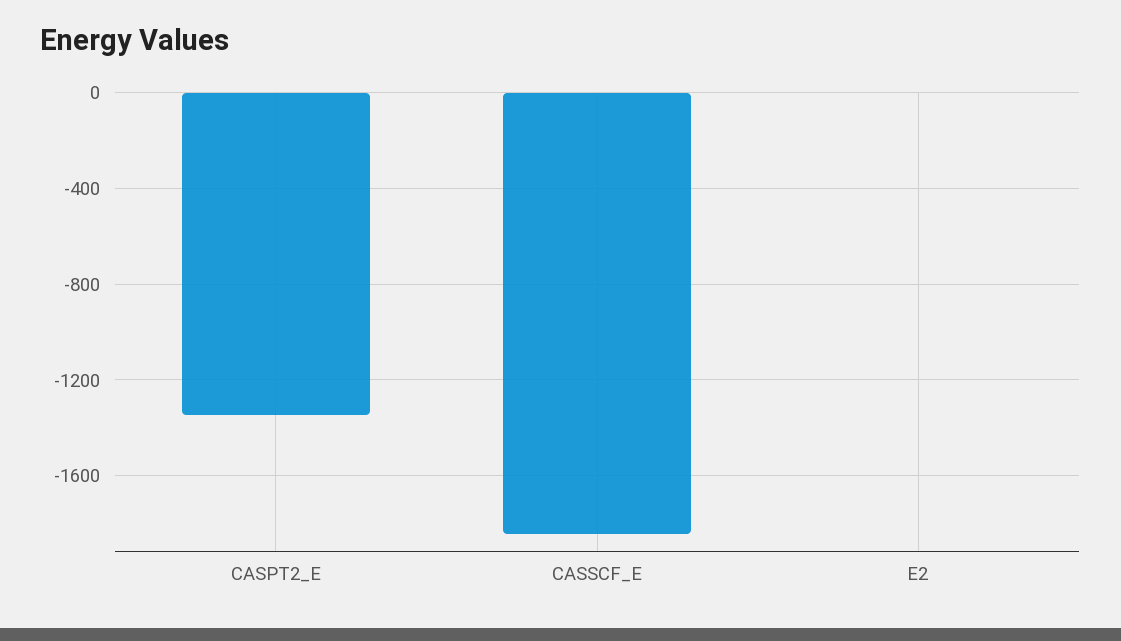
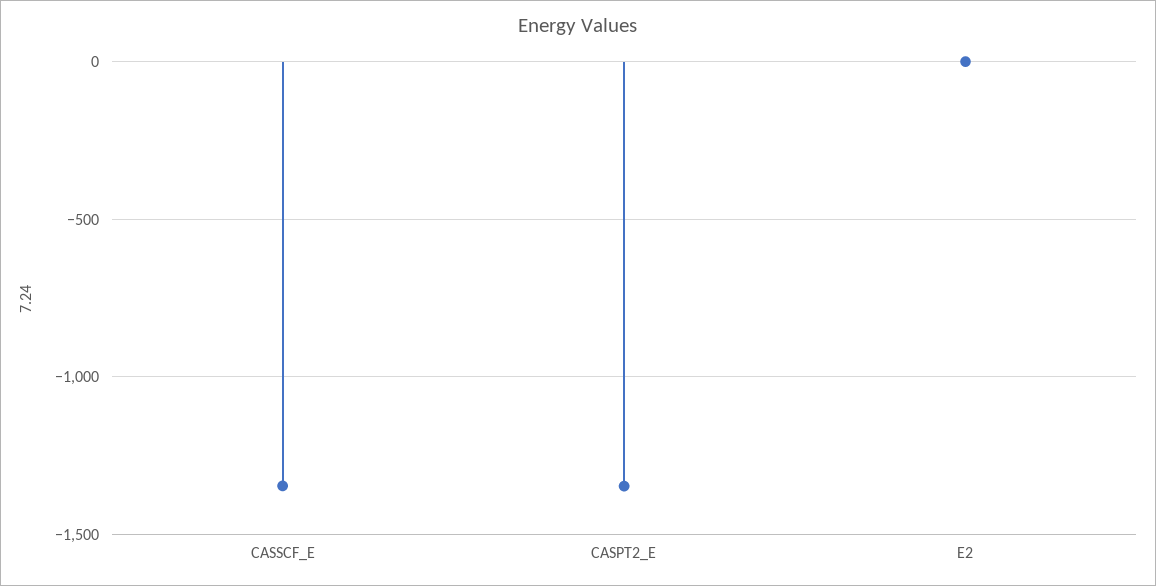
CASSCF_E: -1850 -> -1350

